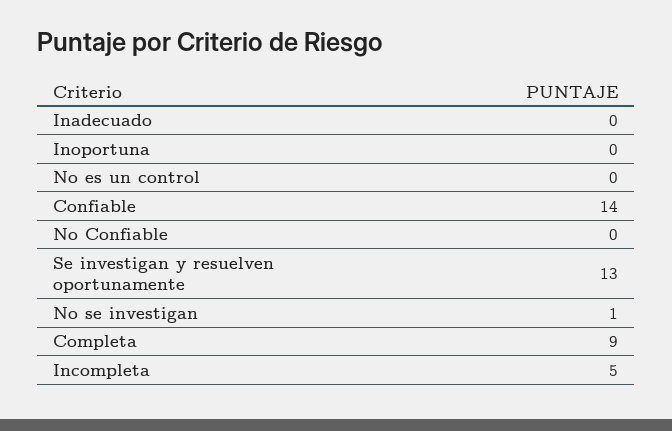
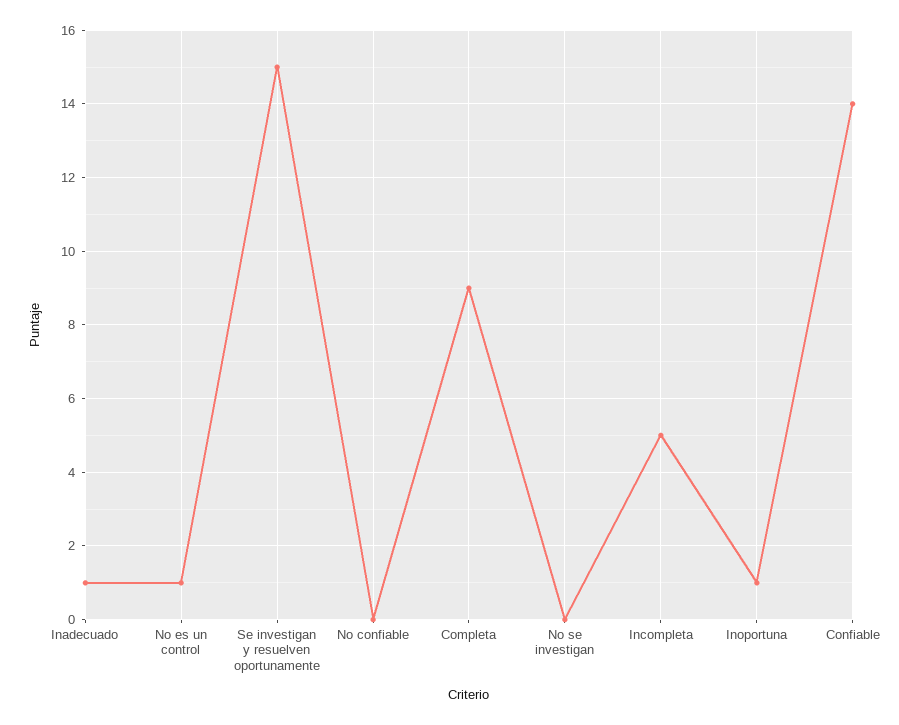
Inadecuado: 0 -> 1
Inoportuna: 0 -> 1
No es un control: 0 -> 1
Se investigan y resuelven oportunamente: 13 -> 15
No se investigan: 1 -> 0

